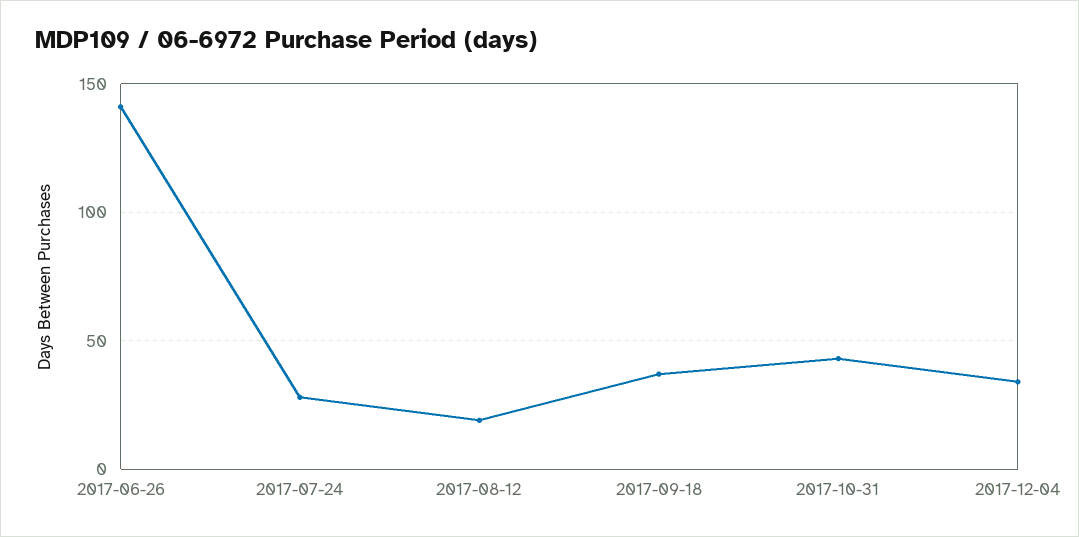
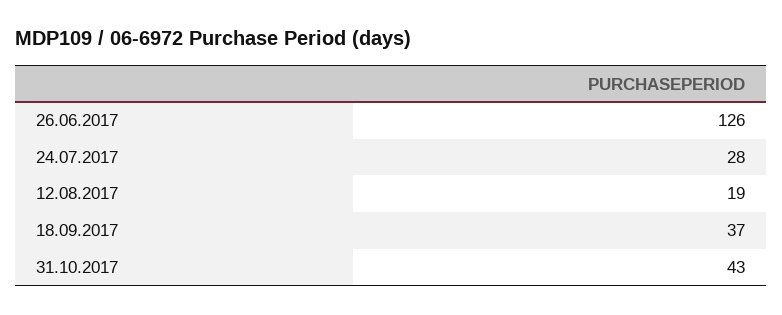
2017-06-26: 140 -> 126
2017-12-04: 35 -> none

